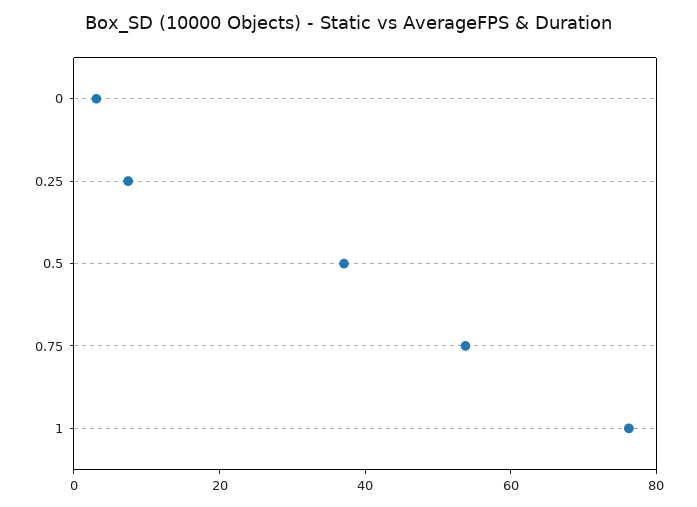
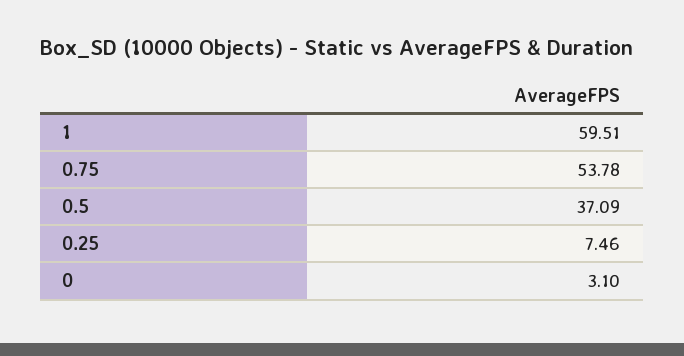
1: 75 -> 59.51

